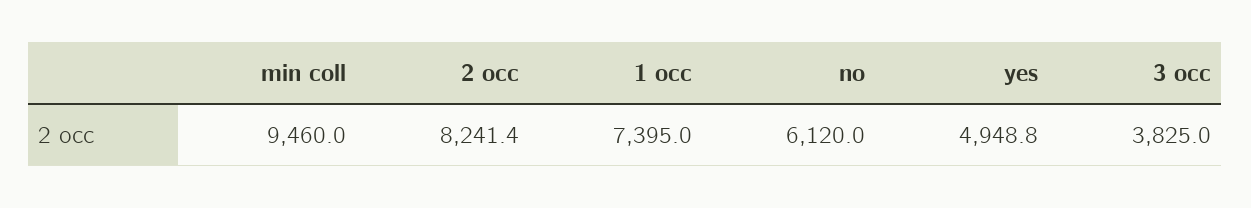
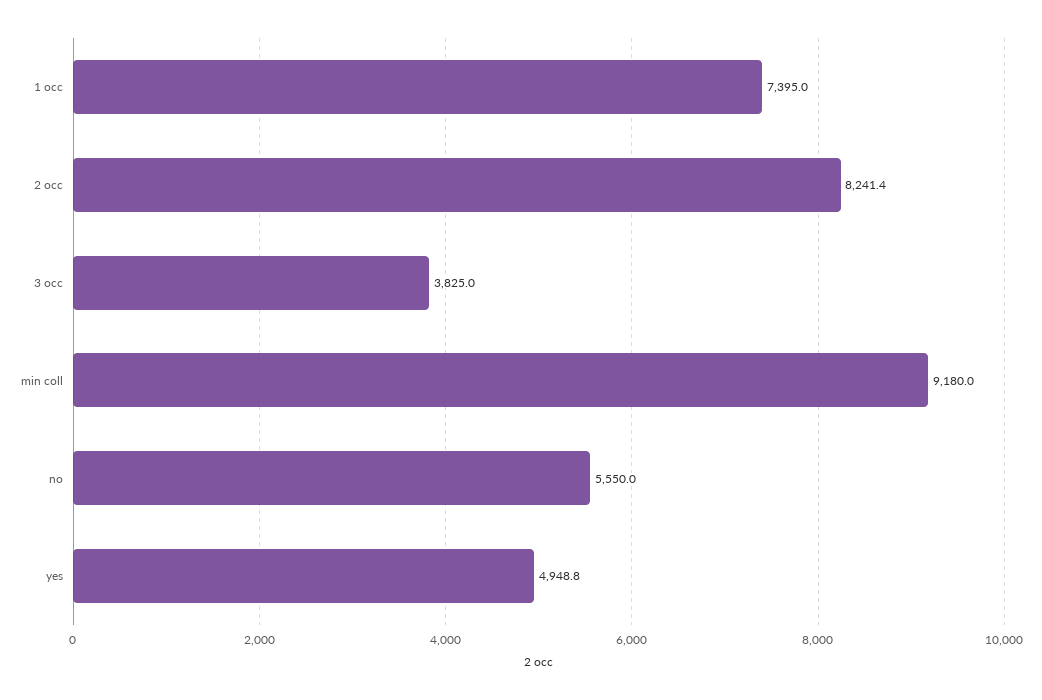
min coll: 9460 -> 9180
no: 6120 -> 5550

